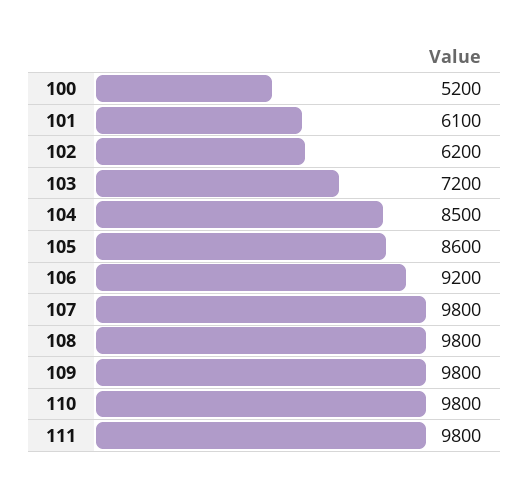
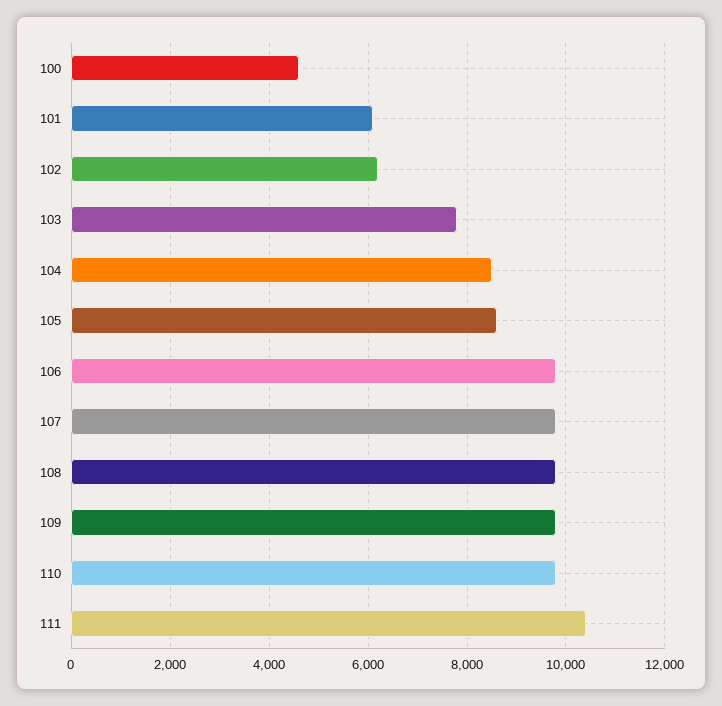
100: 5200 -> 4600
103: 7200 -> 7800
106: 9200 -> 9800
111: 9800 -> 10400

